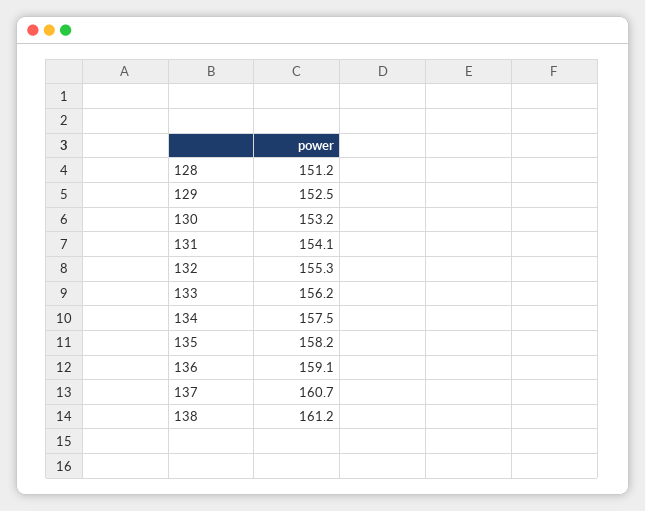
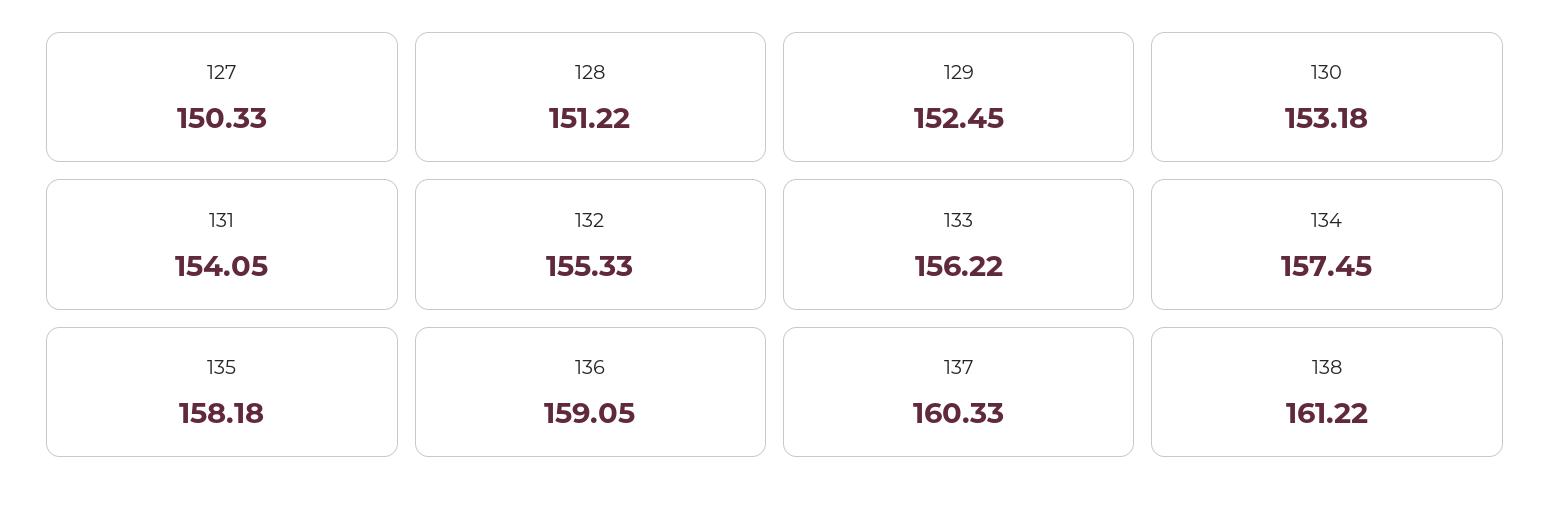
137: 160.7 -> 160.33
127: none -> 150.33

